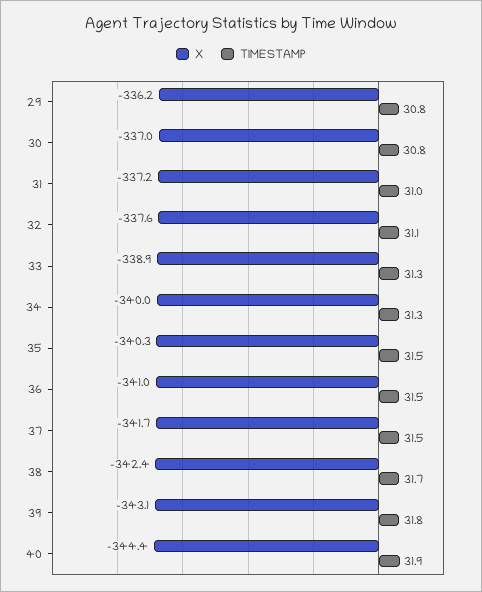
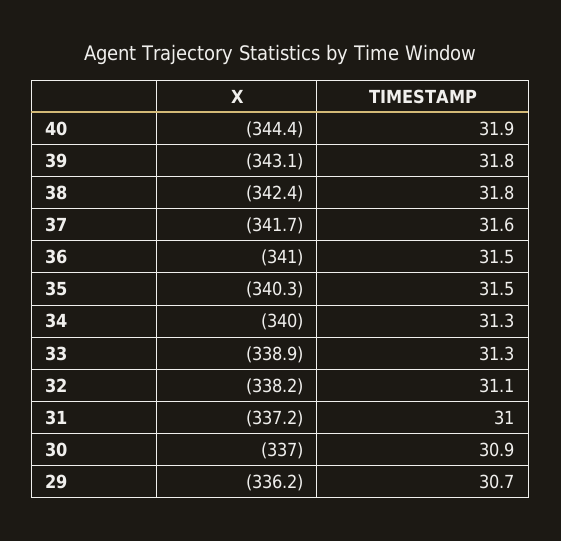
TIMESTAMP, 29: 30.8 -> 30.7
TIMESTAMP, 30: 30.8 -> 30.9
X, 32: -337.6 -> -338.2
TIMESTAMP, 37: 31.5 -> 31.6
TIMESTAMP, 38: 31.7 -> 31.8

